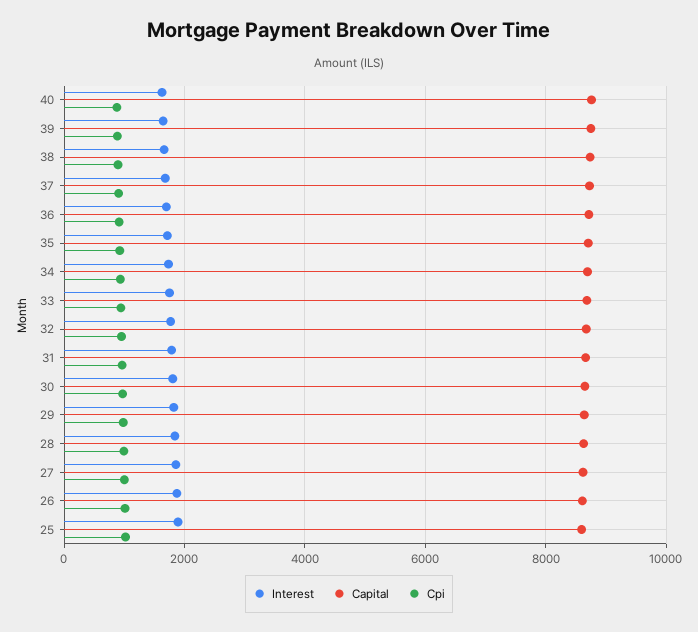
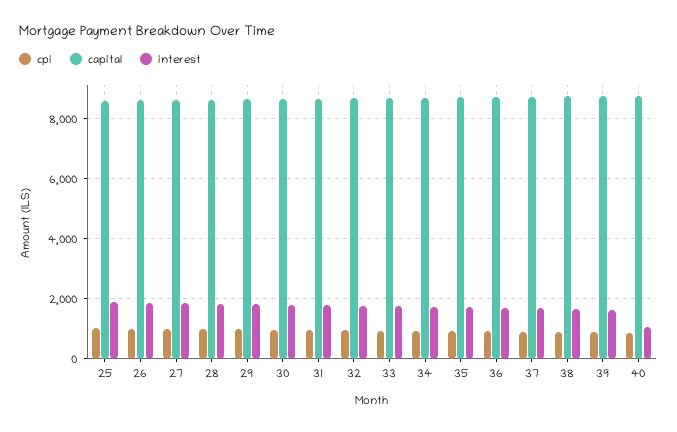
Interest, 40: 1600 -> 1000

